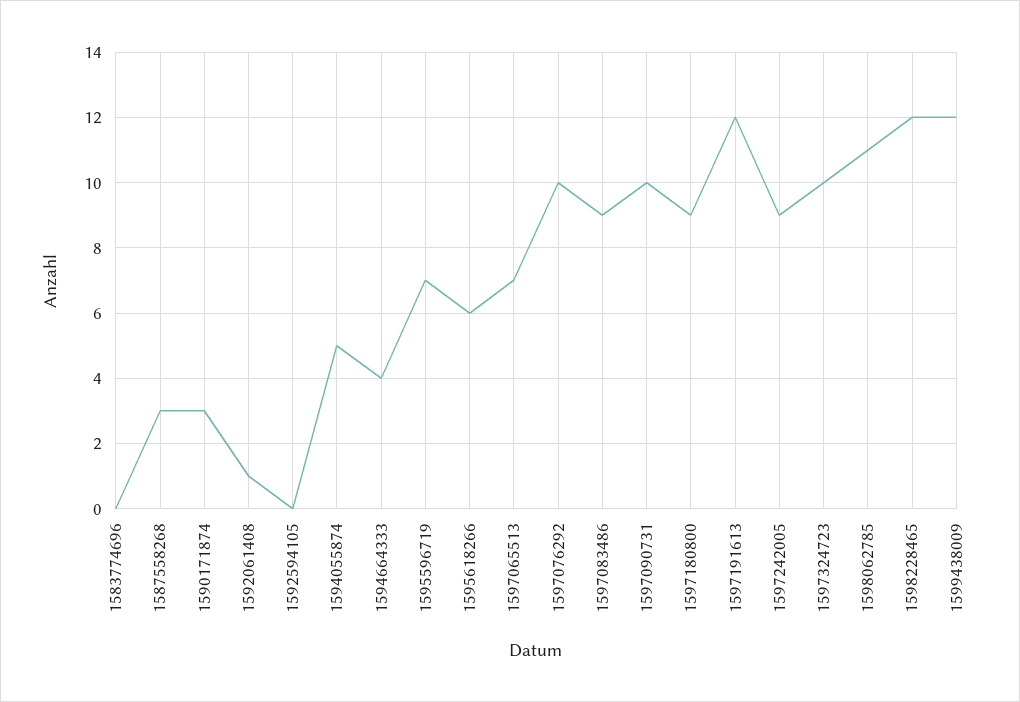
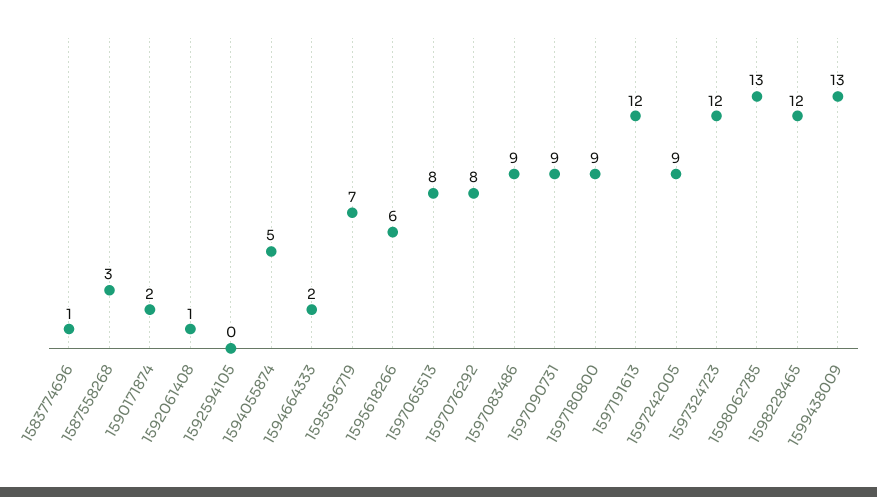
1583774696: 0 -> 1
1590171874: 3 -> 2
1594664333: 4 -> 2
1597065513: 7 -> 8
1597076292: 10 -> 8
1597090731: 10 -> 9
1597324723: 10 -> 12
1598062785: 11 -> 13
1599438009: 12 -> 13

